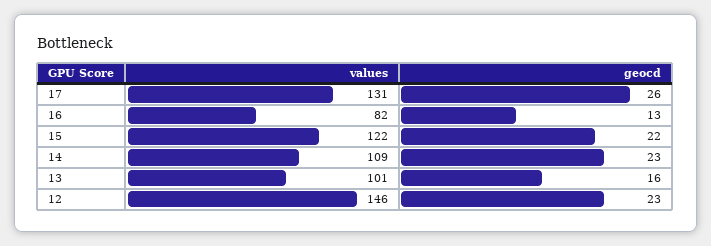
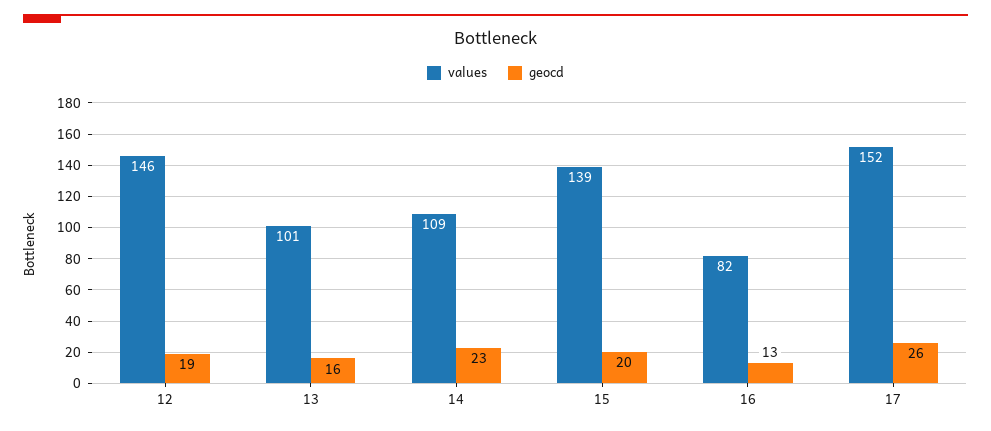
values, 17: 131 -> 152
values, 15: 122 -> 139
geocd, 15: 22 -> 20
geocd, 12: 23 -> 19

